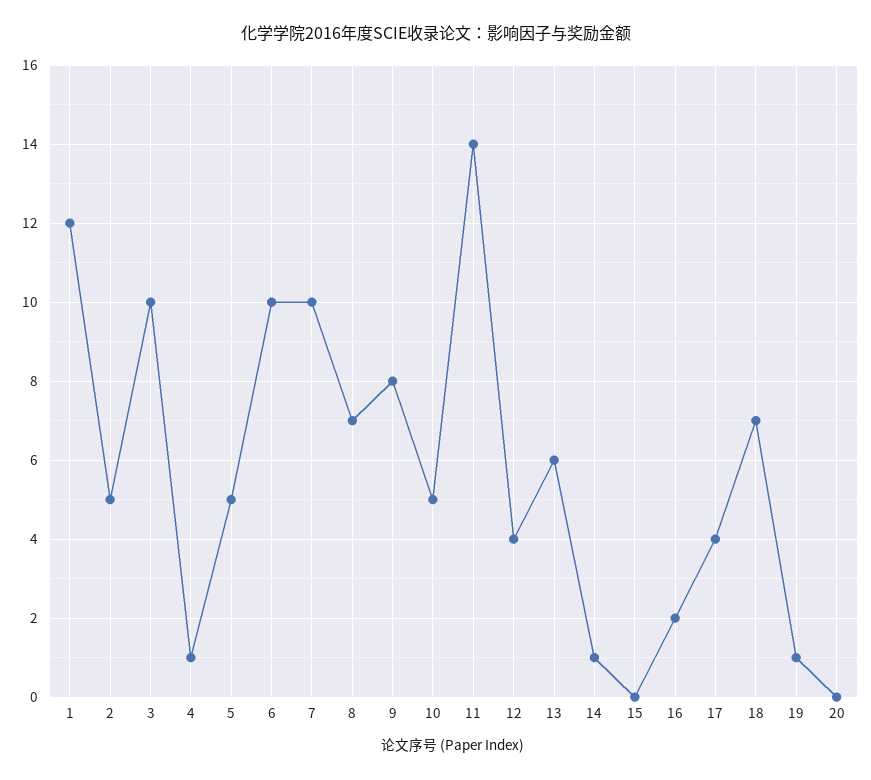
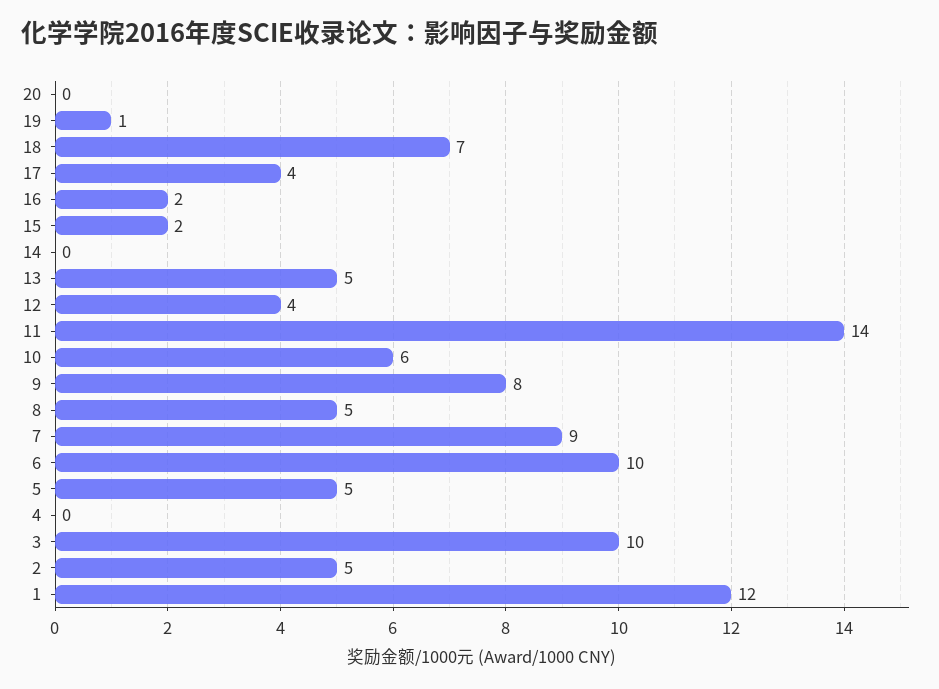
4: 1 -> 0
7: 10 -> 9
8: 7 -> 5
10: 5 -> 6
13: 6 -> 5
14: 1 -> 0
15: 0 -> 2

